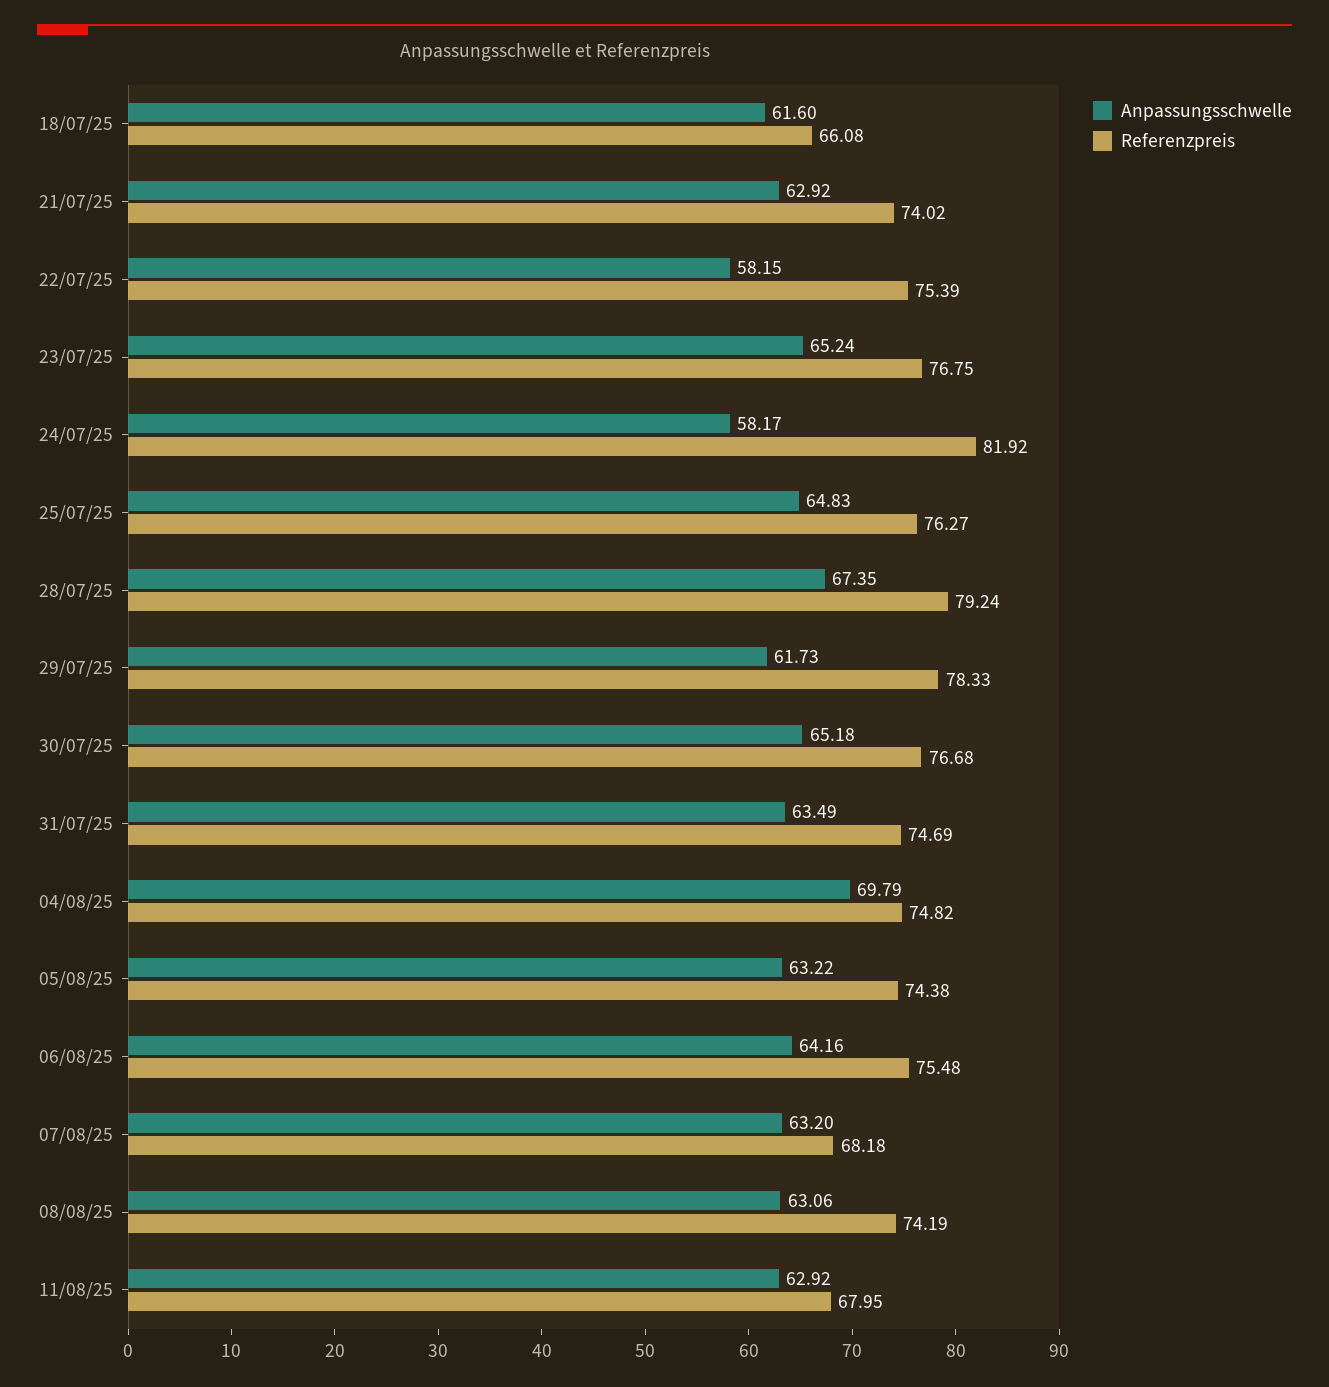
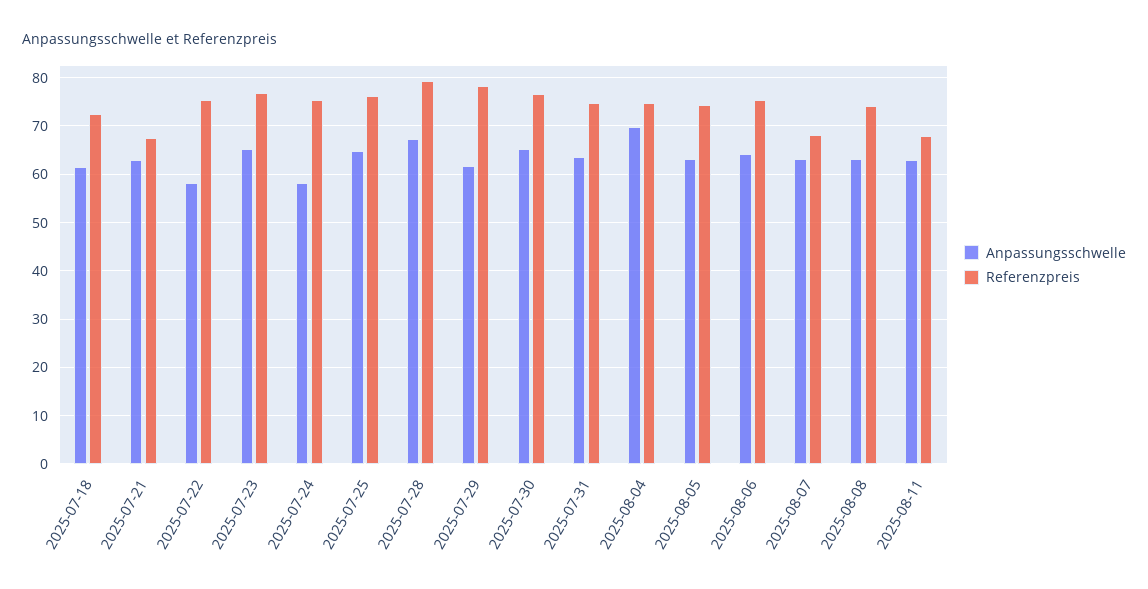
Referenzpreis, 18/07/25: 66.08 -> 72
Referenzpreis, 21/07/25: 74.02 -> 68
Referenzpreis, 24/07/25: 81.92 -> 76

